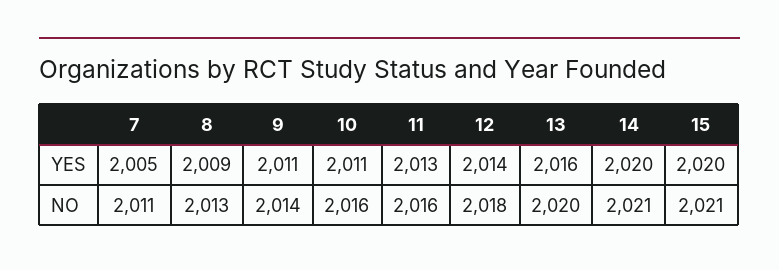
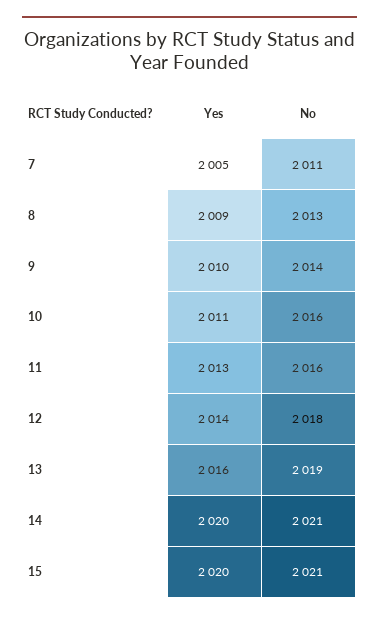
9, YES: 2011 -> 2010
13, NO: 2020 -> 2019

